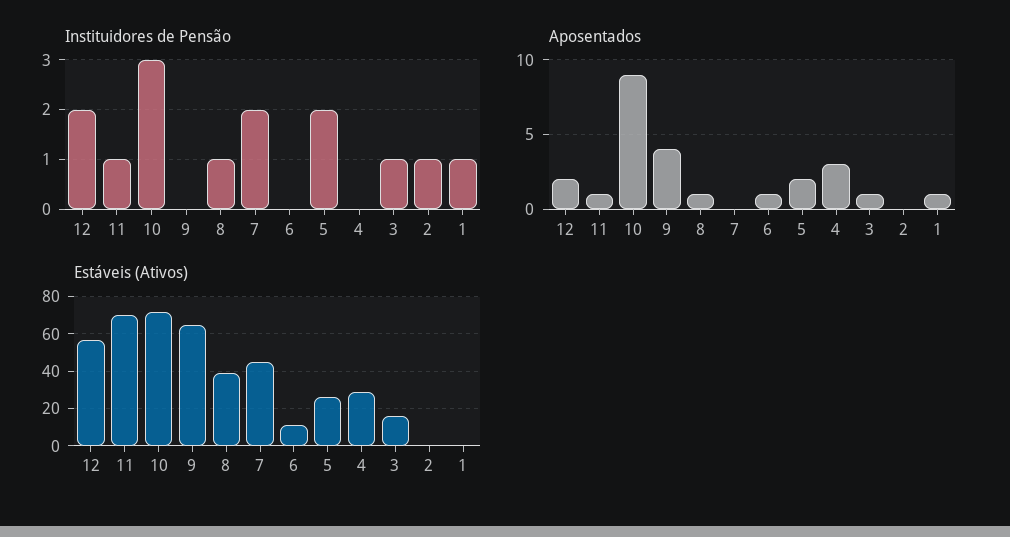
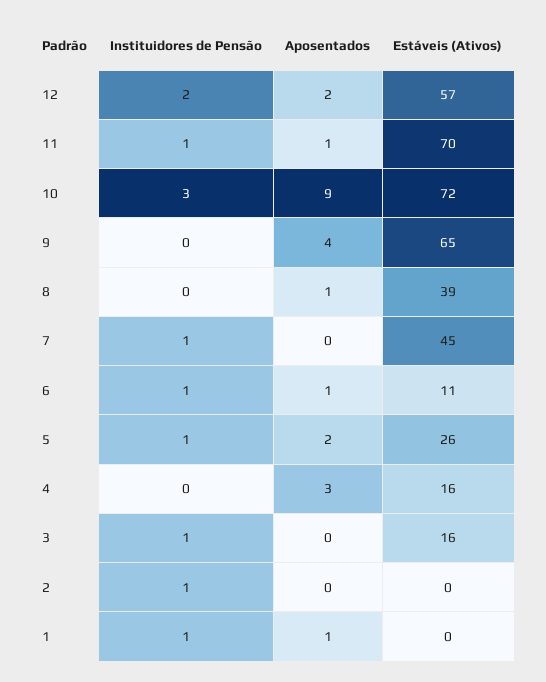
Instituidores de Pensão, 8: 1 -> 0
Instituidores de Pensão, 7: 2 -> 1
Instituidores de Pensão, 6: 0 -> 1
Instituidores de Pensão, 5: 2 -> 1
Aposentados, 3: 1 -> 0
Estáveis (Ativos), 4: 30 -> 16

